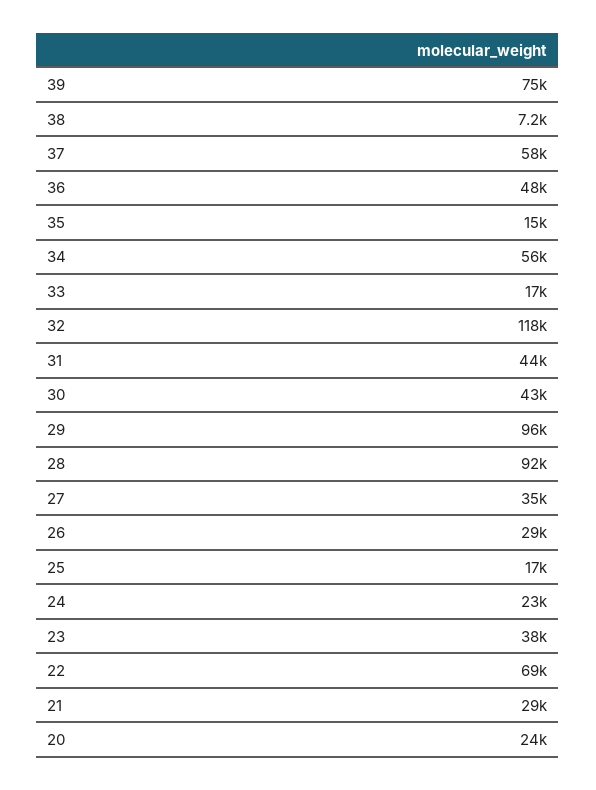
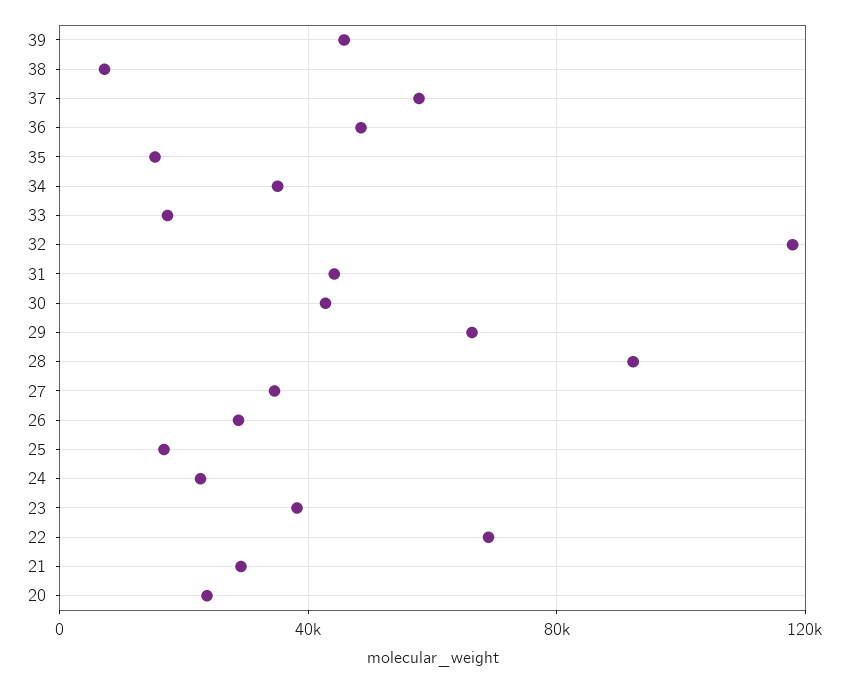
39: 75000 -> 45000
34: 56000 -> 35000
29: 96000 -> 65000

